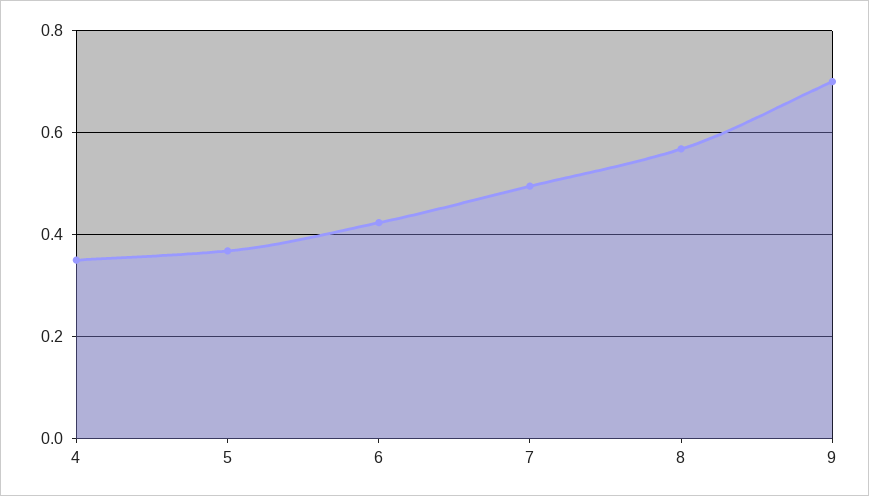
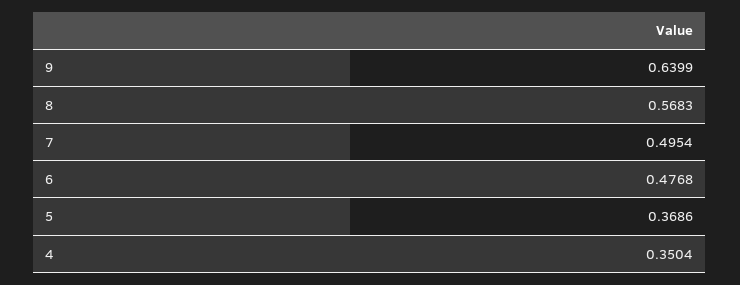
6: 0.42 -> 0.4768
9: 0.7 -> 0.6399

